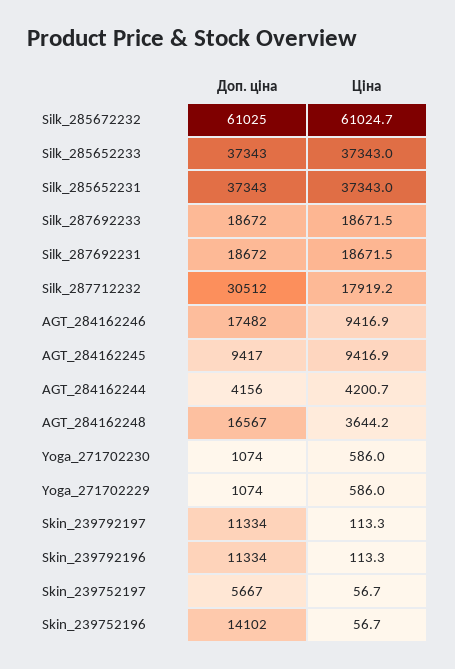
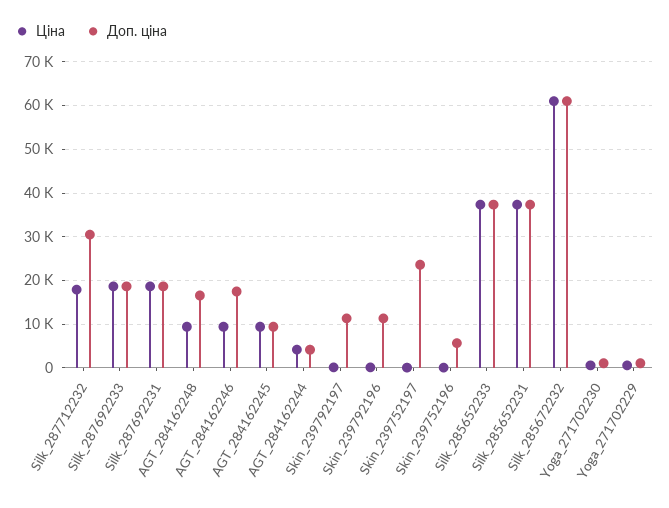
Ціна, AGT_284162248: 3644.2 -> 10000
Доп. ціна, Skin_239752197: 5667 -> 24000
Доп. ціна, Skin_239752196: 14102 -> 6000

